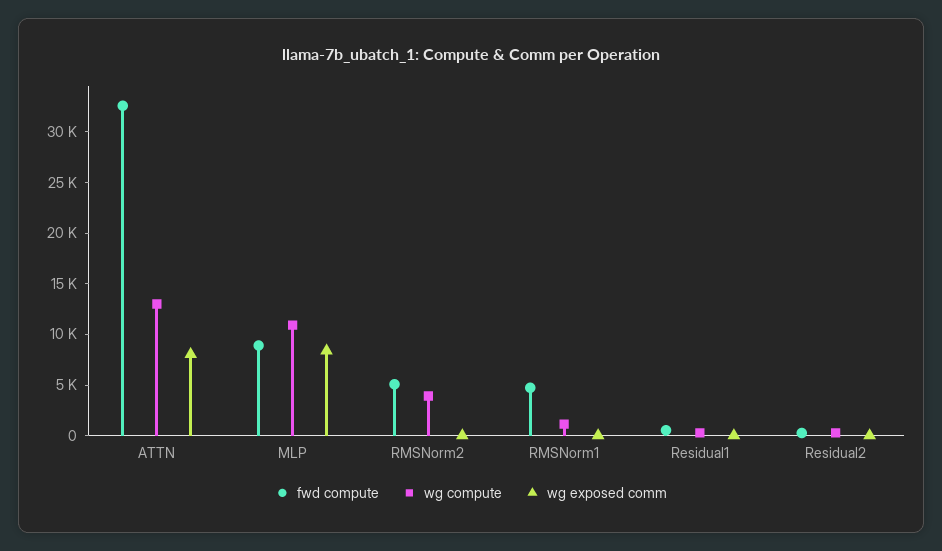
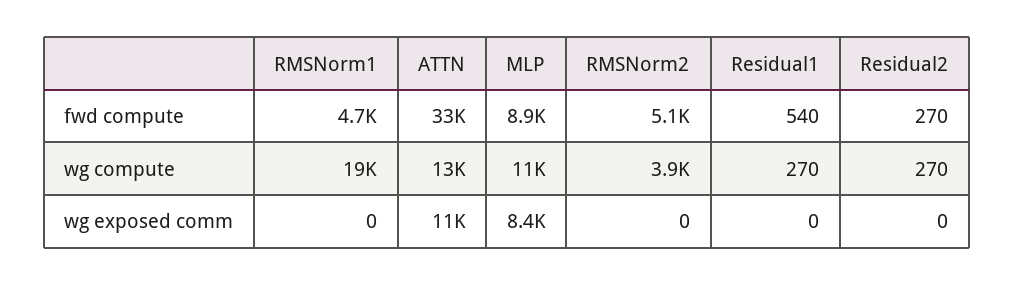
wg exposed comm, ATTN: 8000 -> 11000
wg compute, RMSNorm1: 1000 -> 19000

